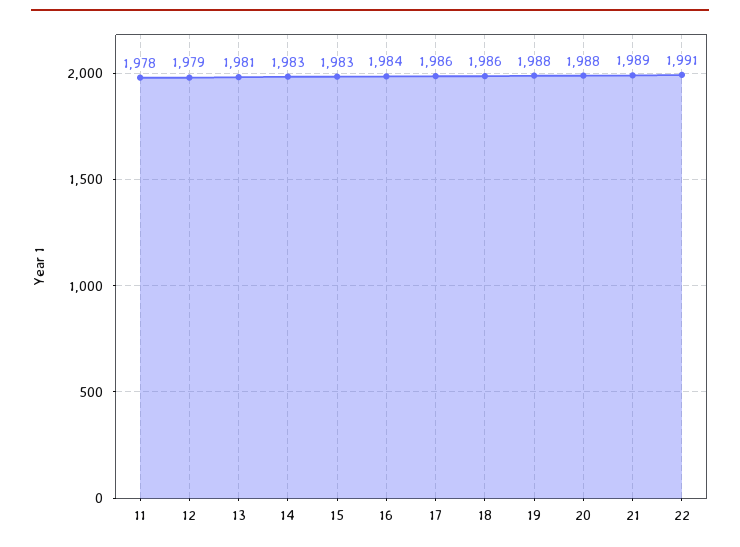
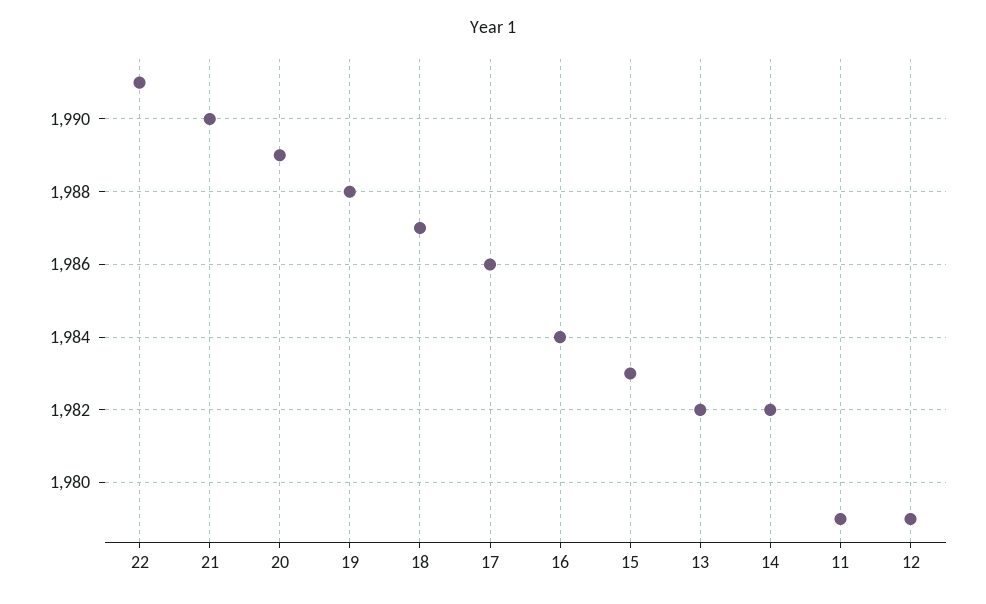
11: 1978 -> 1979
13: 1981 -> 1982
14: 1983 -> 1982
18: 1986 -> 1987
20: 1988 -> 1989
21: 1989 -> 1990

